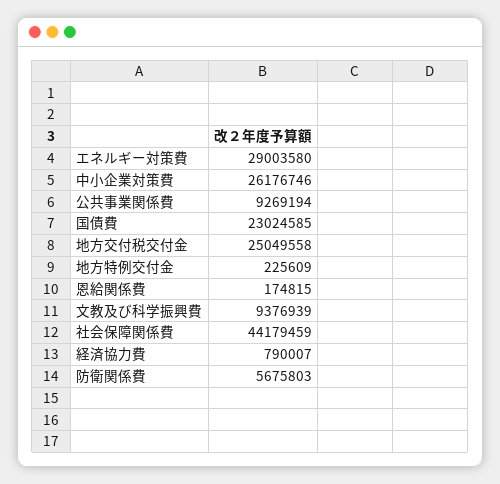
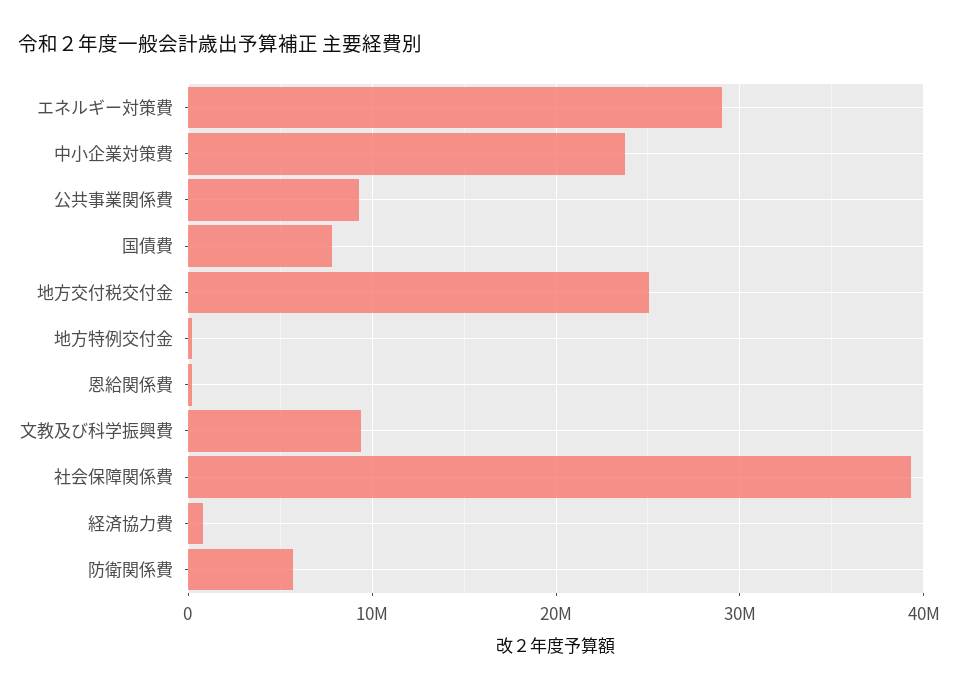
中小企業対策費: 26176746 -> 24000000
国債費: 23024585 -> 8000000
社会保障関係費: 44179459 -> 39000000

